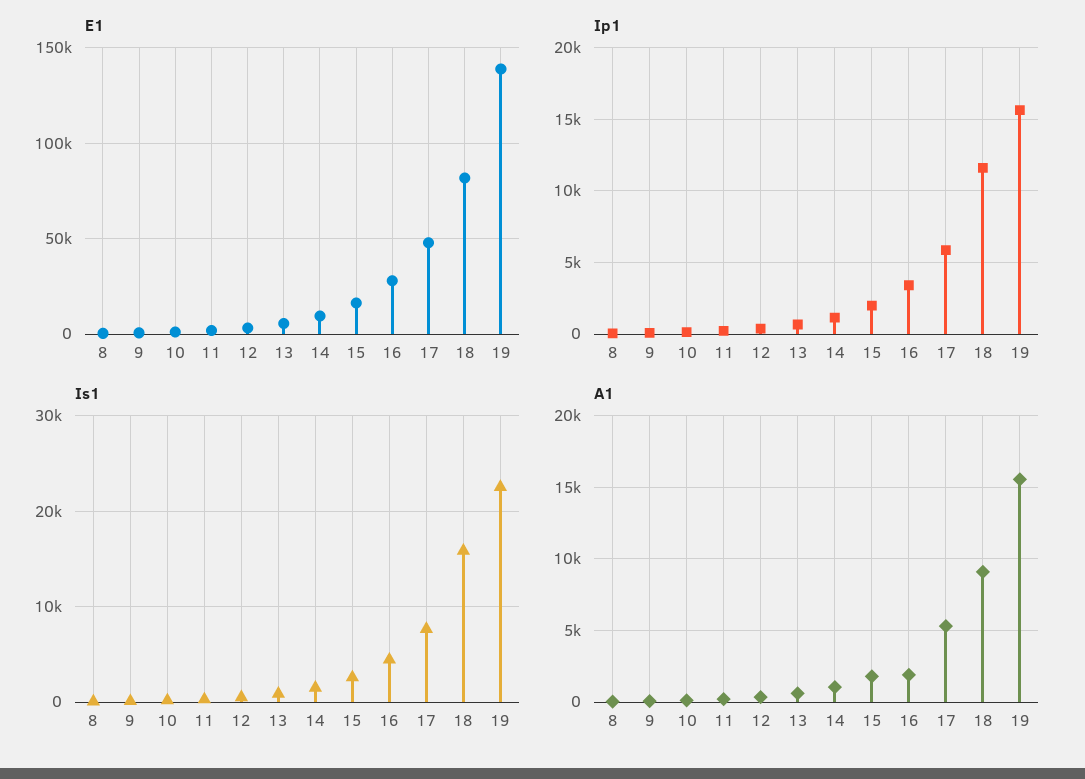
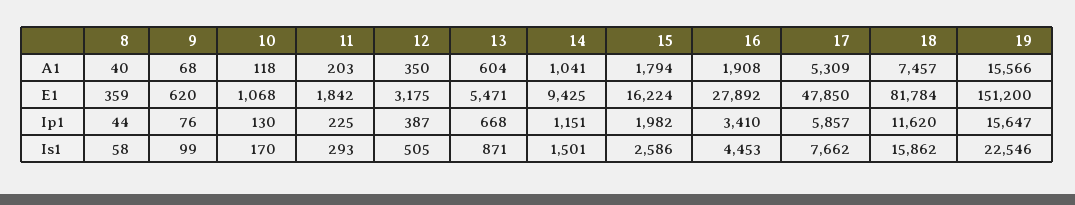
E1, 19: 140000 -> 151200
A1, 18: 9000 -> 7457

